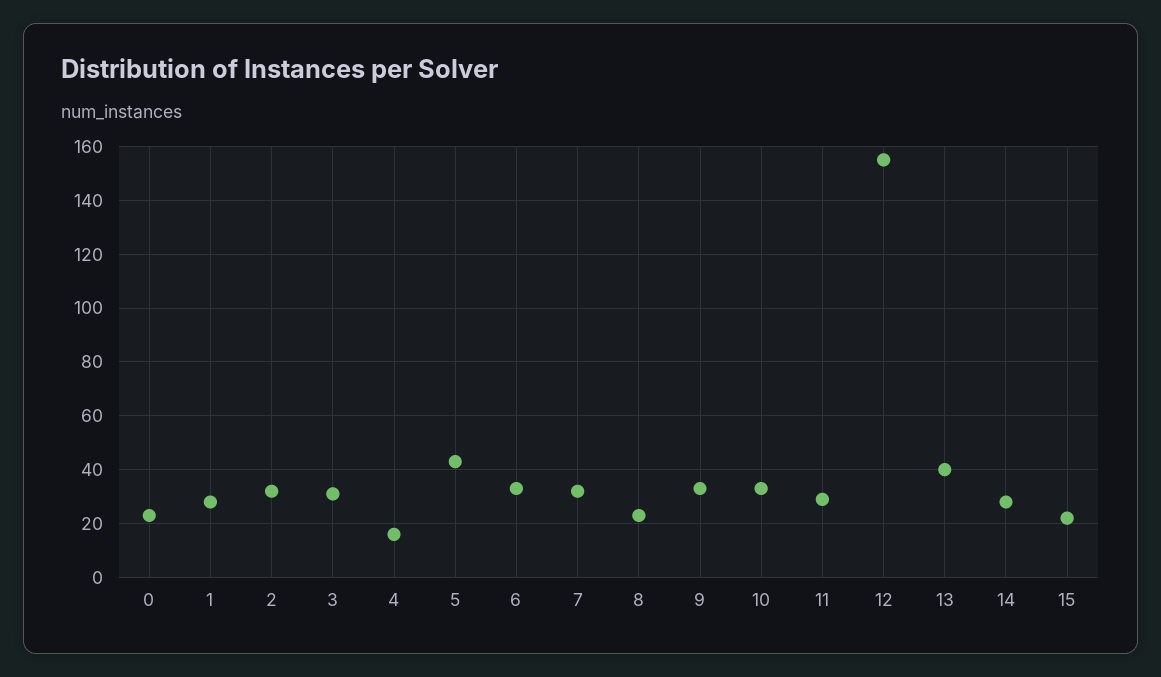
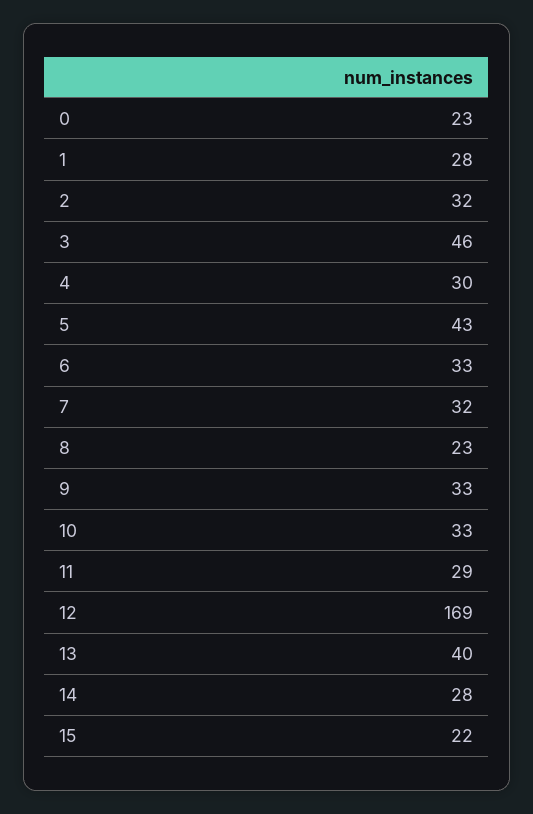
3: 30 -> 46
4: 15 -> 30
12: 155 -> 169

